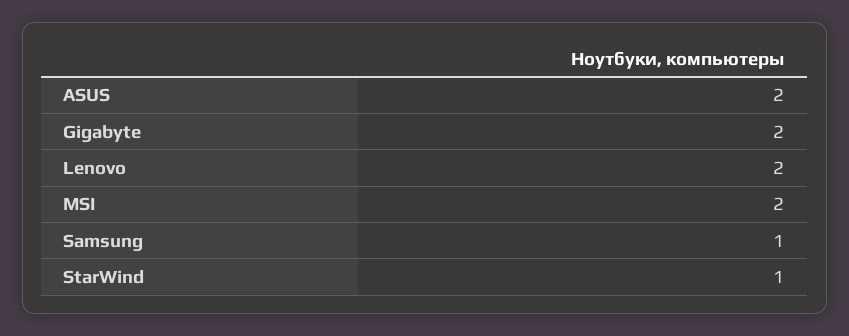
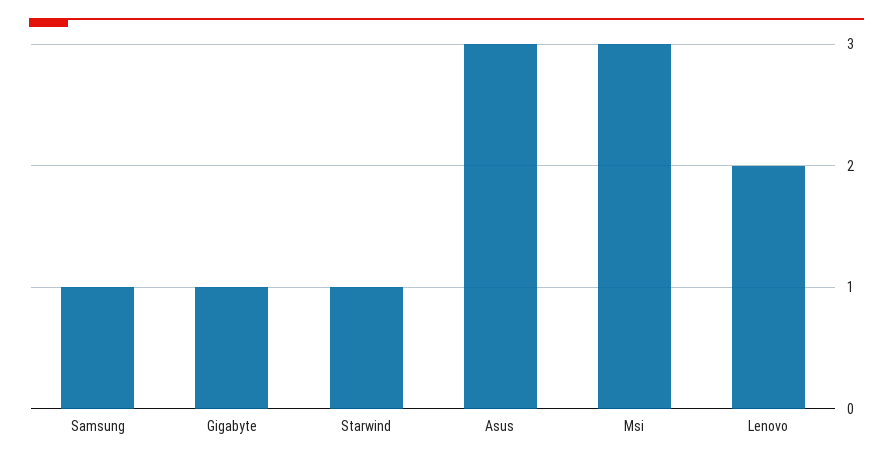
ASUS: 2 -> 3
Gigabyte: 2 -> 1
MSI: 2 -> 3

